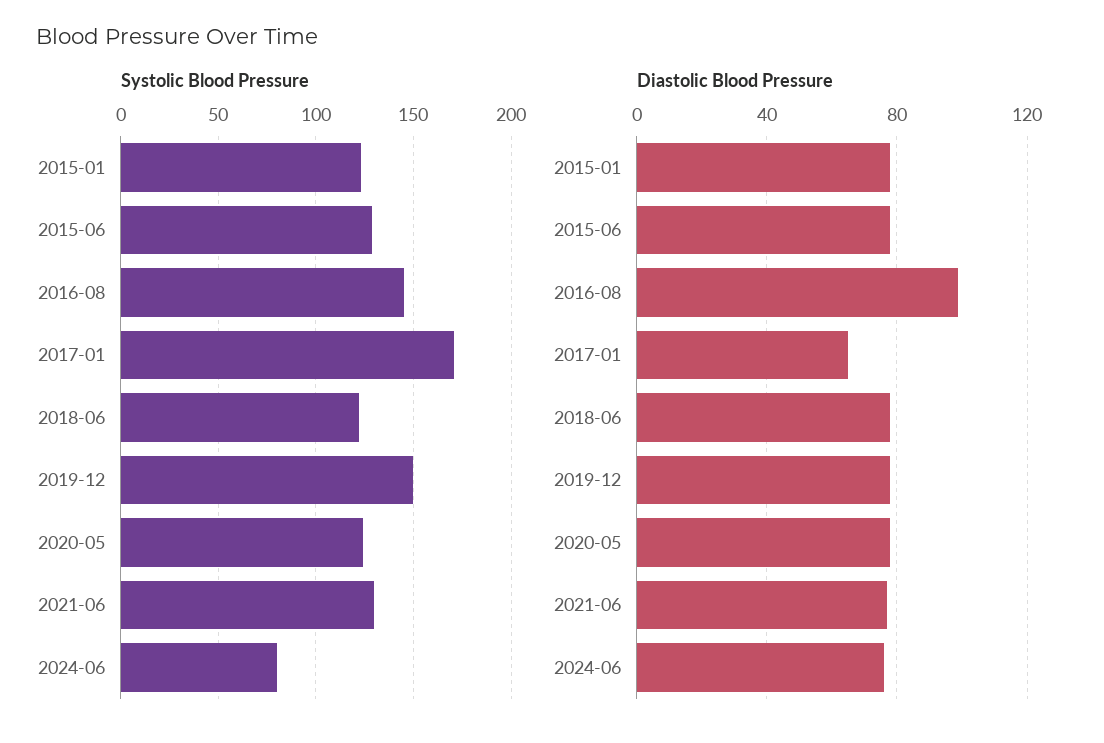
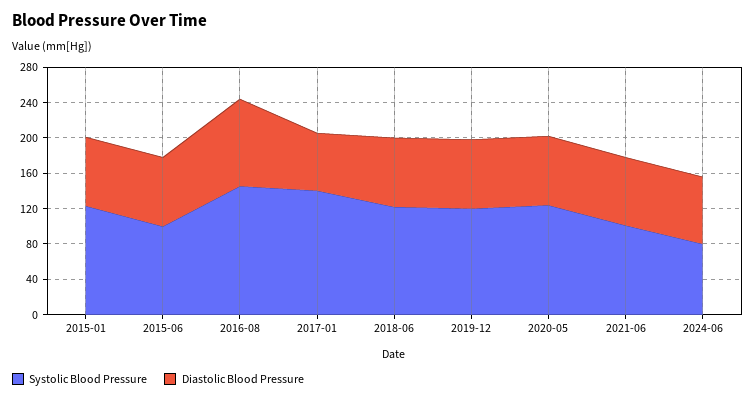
Systolic Blood Pressure, 2015-06: 130 -> 100
Systolic Blood Pressure, 2017-01: 170 -> 140
Systolic Blood Pressure, 2019-12: 150 -> 120
Systolic Blood Pressure, 2021-06: 130 -> 100

